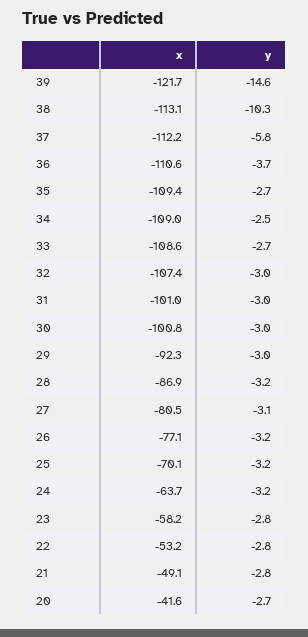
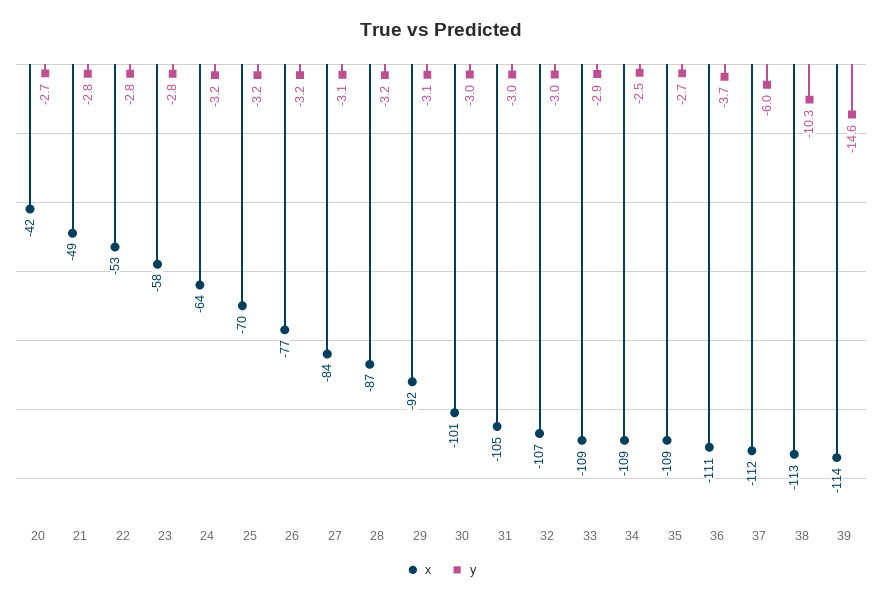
x, 39: -121.7 -> -114
y, 37: -5.8 -> -6
y, 33: -2.7 -> -2.9
x, 31: -101 -> -105
y, 29: -3 -> -3.1
x, 27: -80.5 -> -84

